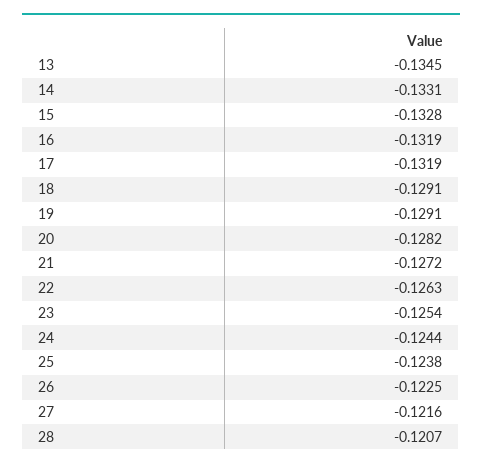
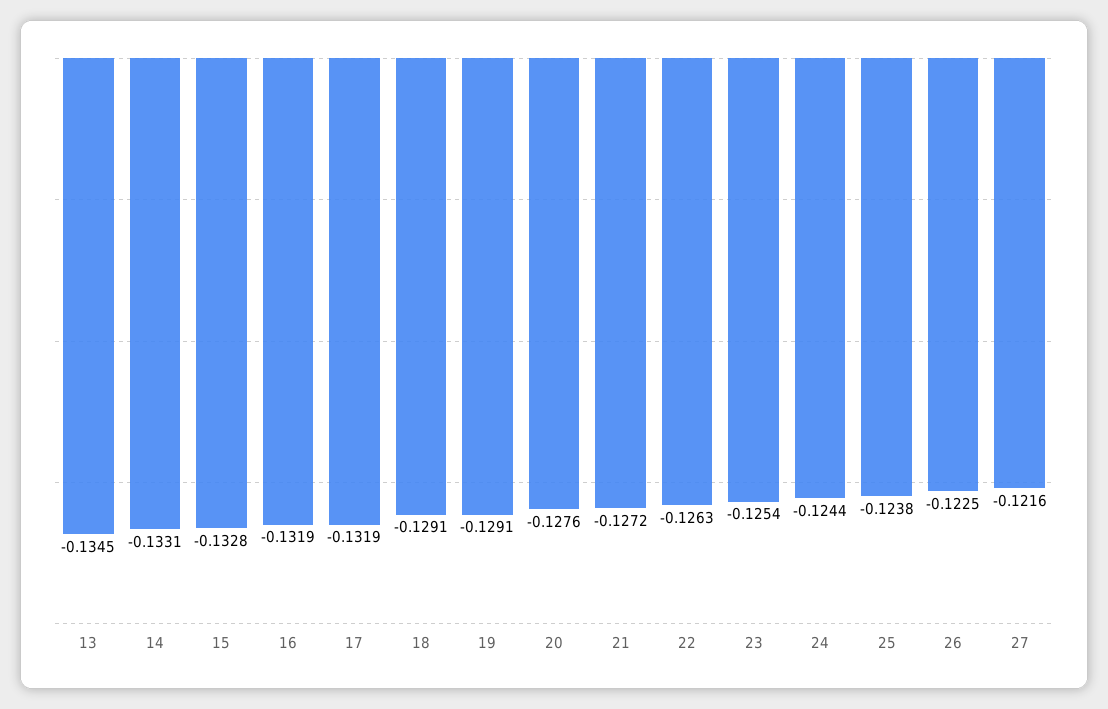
20: -0.1282 -> -0.1276
28: -0.1207 -> none

